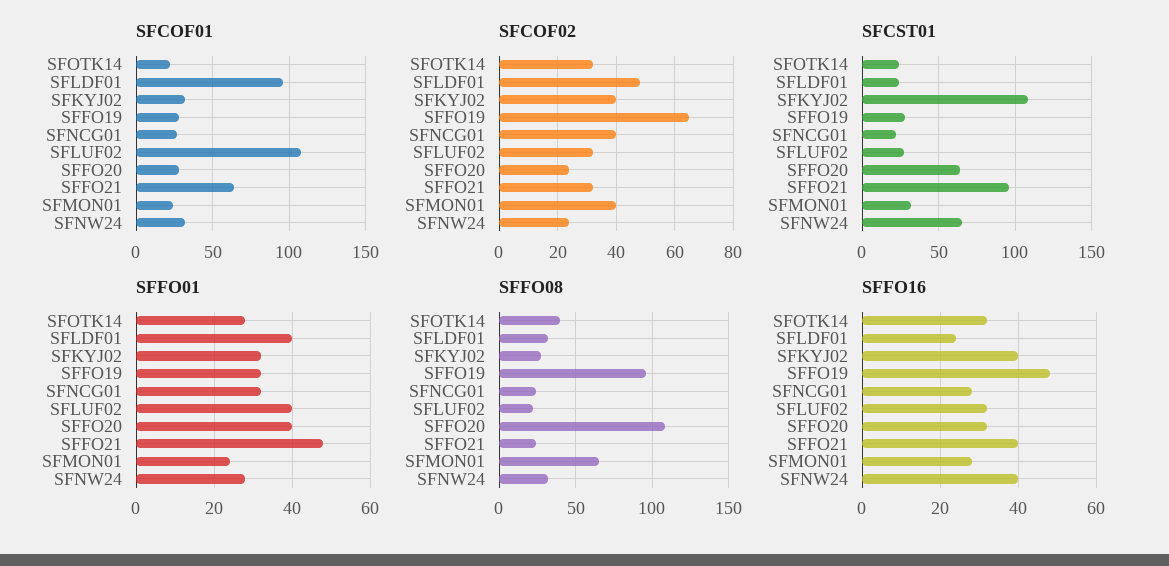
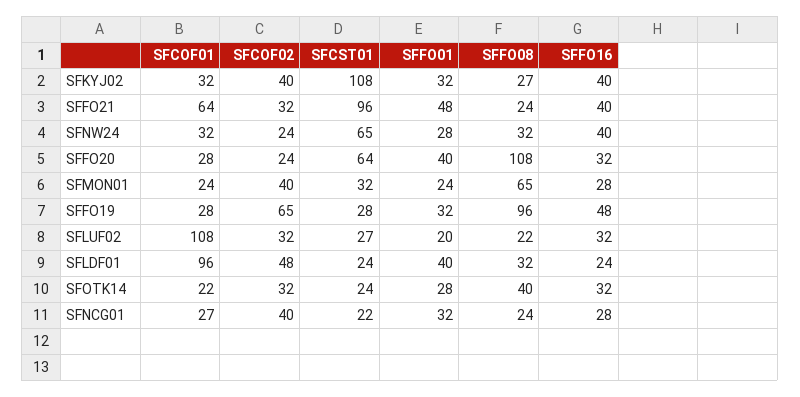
SFFO01, SFLUF02: 40 -> 20

